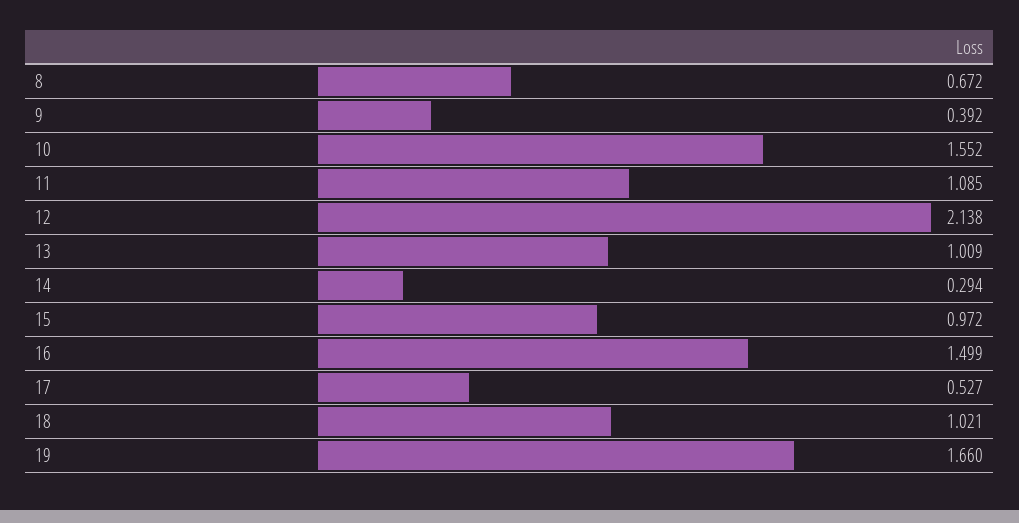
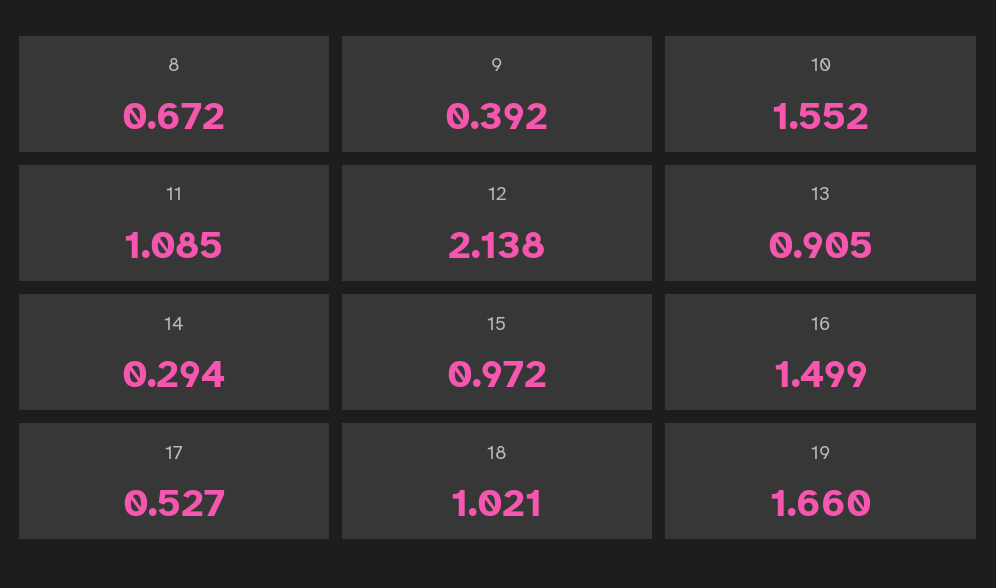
13: 1.009 -> 0.905

